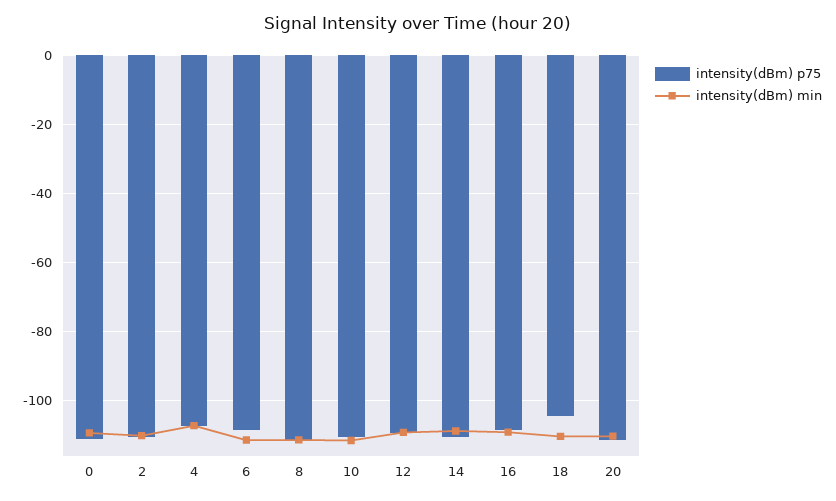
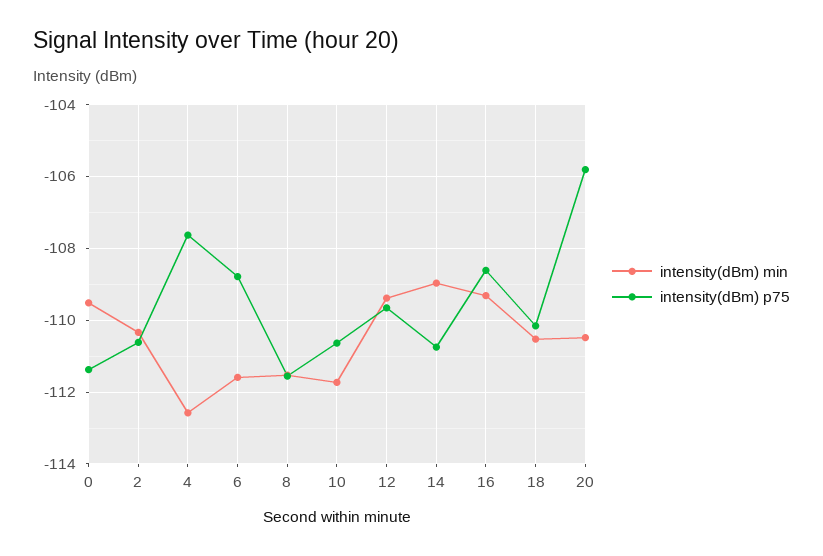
intensity(dBm) min, 4: -108 -> -112.6
intensity(dBm) p75, 18: -104 -> -110.2
intensity(dBm) p75, 20: -112 -> -105.8

